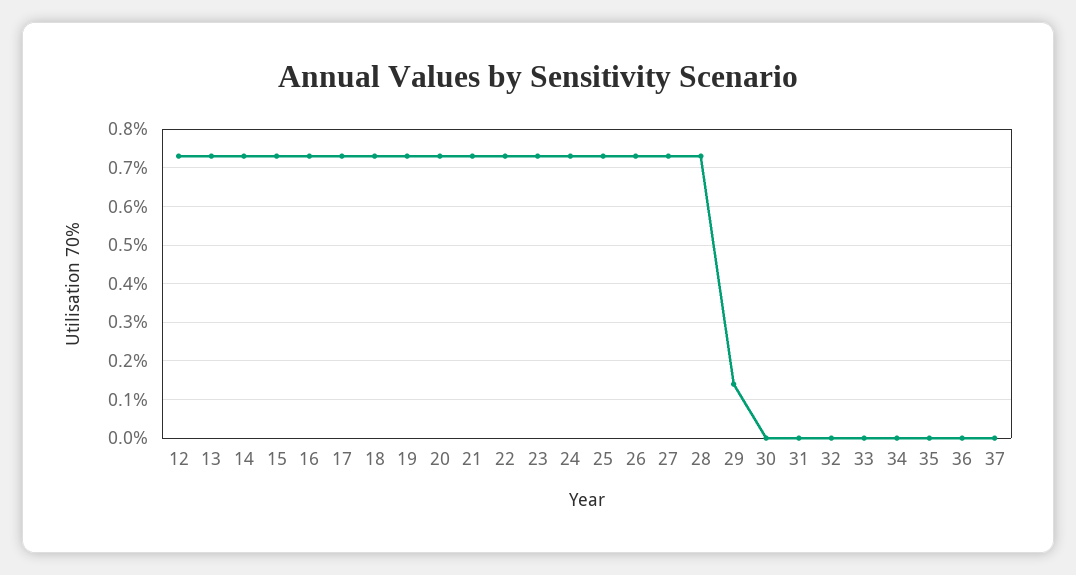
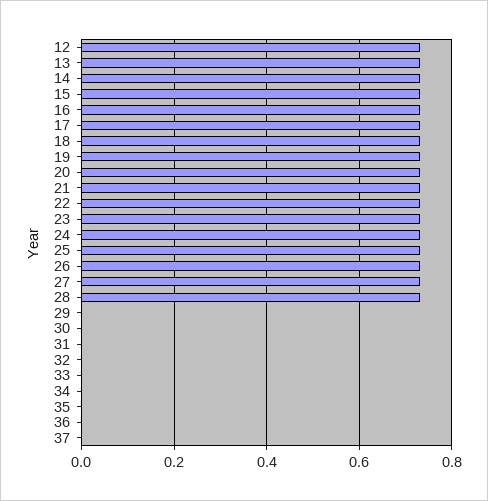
29: 0.15 -> 0

